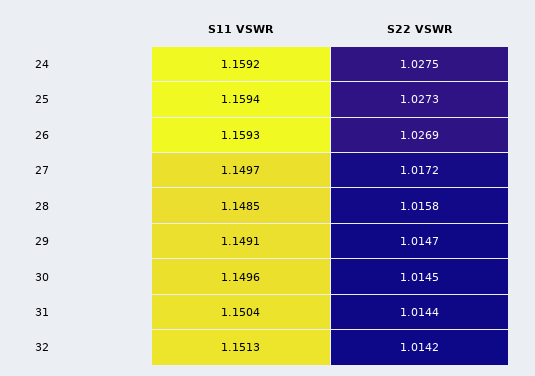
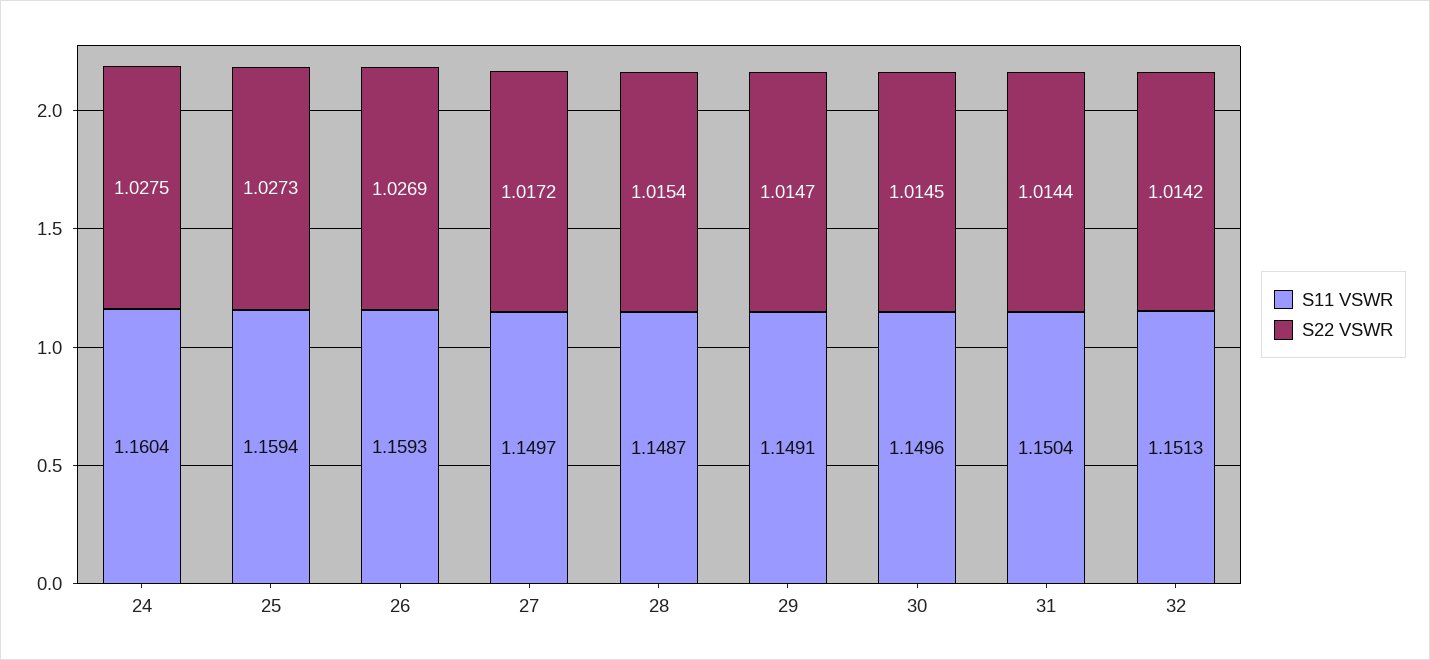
S11 VSWR, 24: 1.1592 -> 1.1604
S11 VSWR, 28: 1.1485 -> 1.1487
S22 VSWR, 28: 1.0158 -> 1.0154

